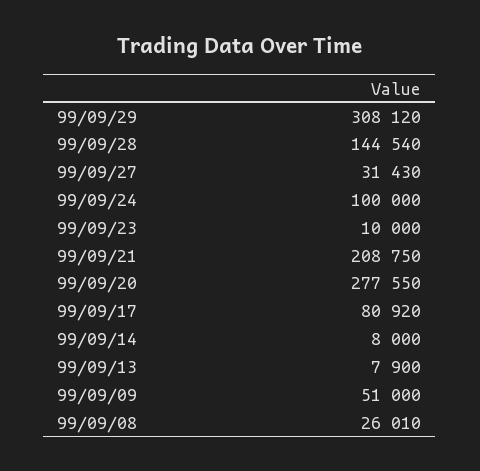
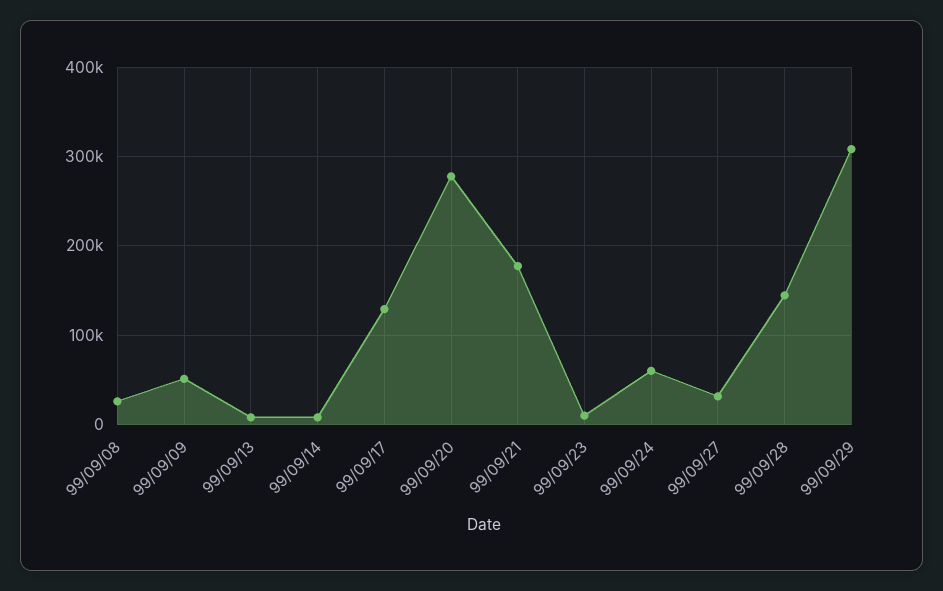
99/09/24: 100000 -> 60000
99/09/21: 208750 -> 180000
99/09/17: 80920 -> 130000

